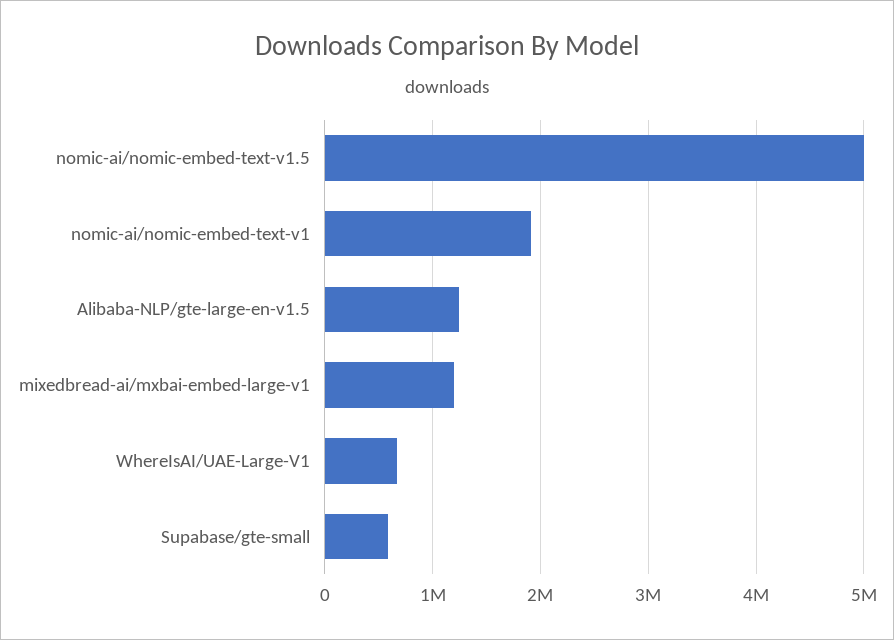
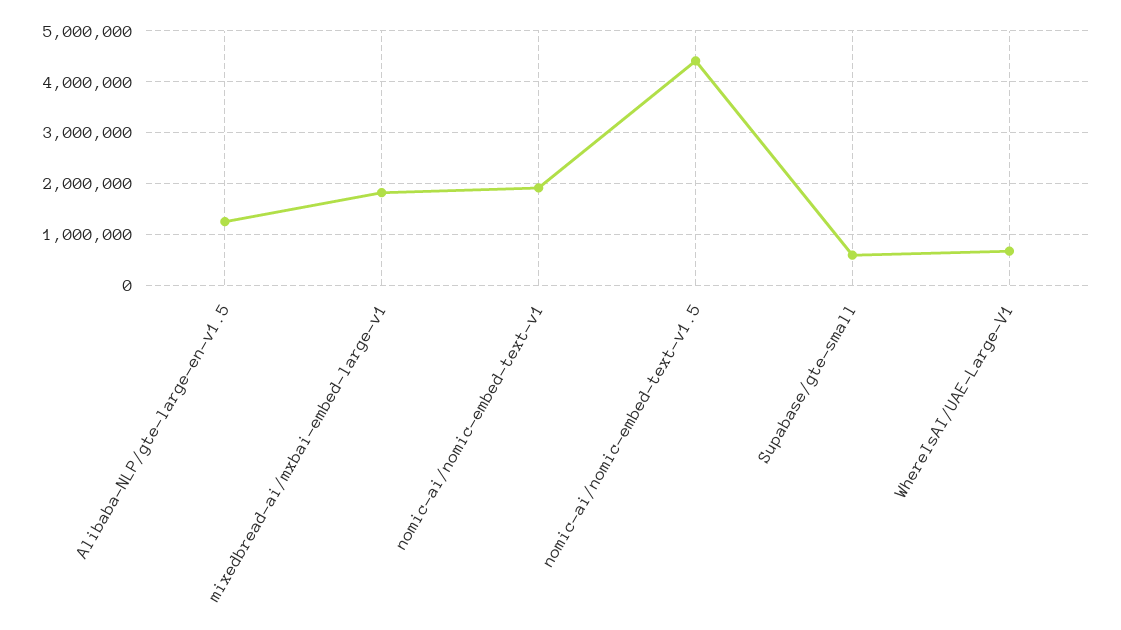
nomic-ai/nomic-embed-text-v1.5: 5000000 -> 4400000
mixedbread-ai/mxbai-embed-large-v1: 1200000 -> 1800000

